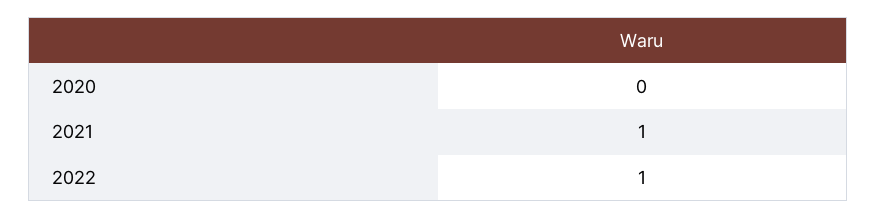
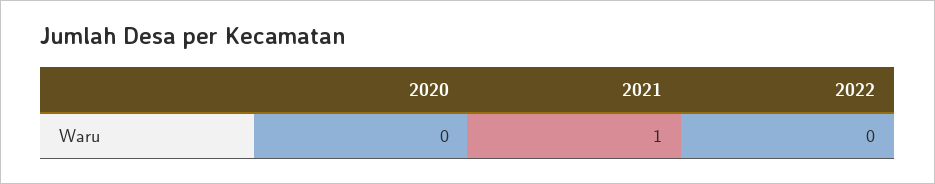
2022: 1 -> 0

